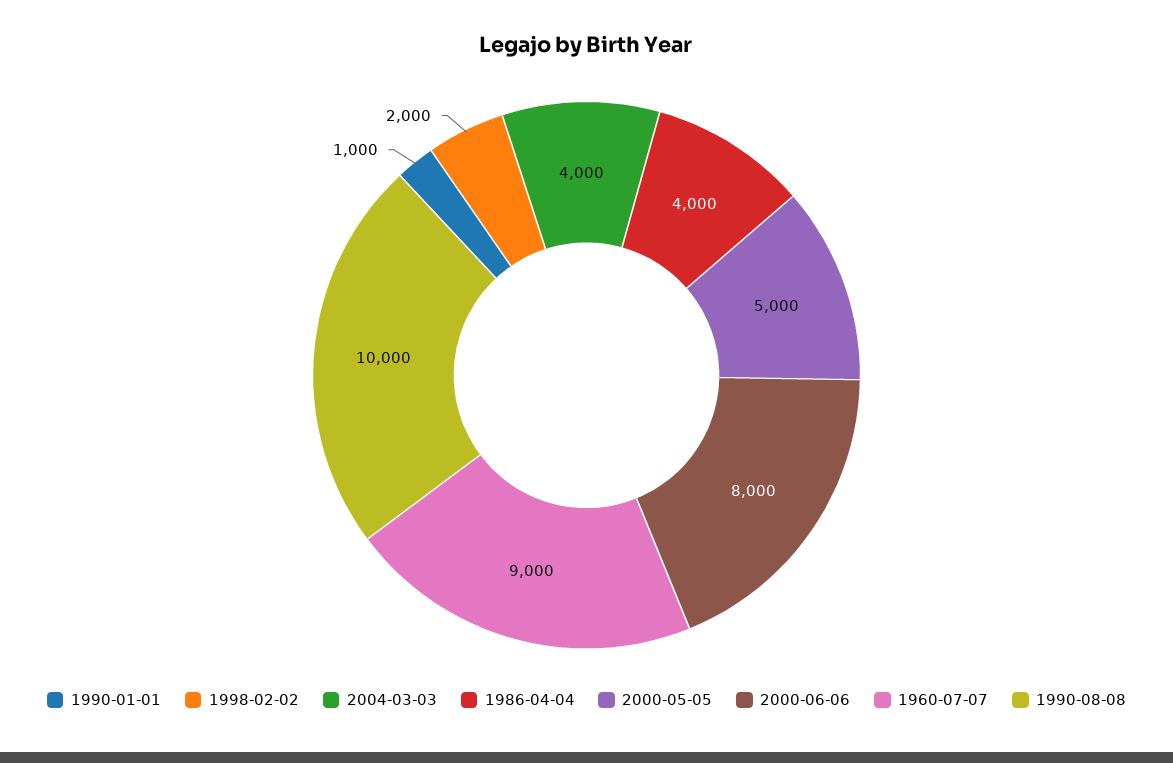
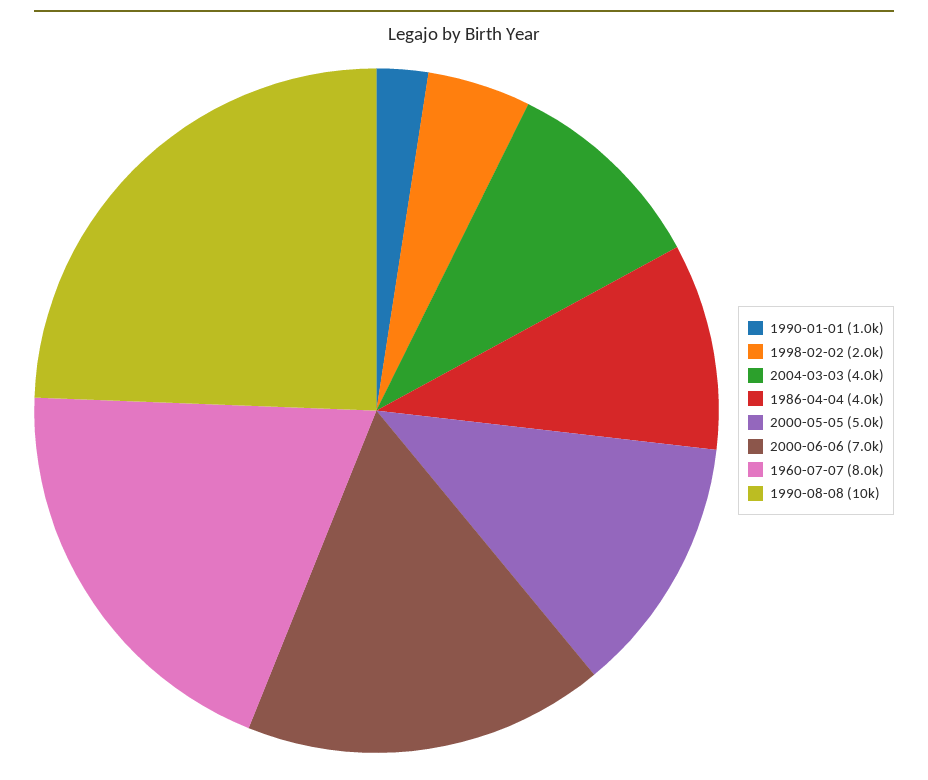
2000-06-06: 8000 -> 7000
1960-07-07: 9000 -> 8000

